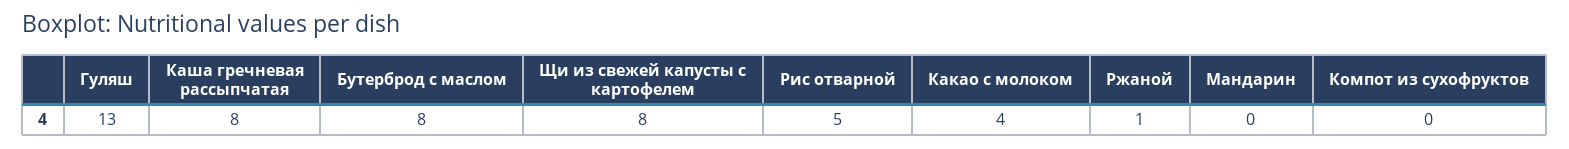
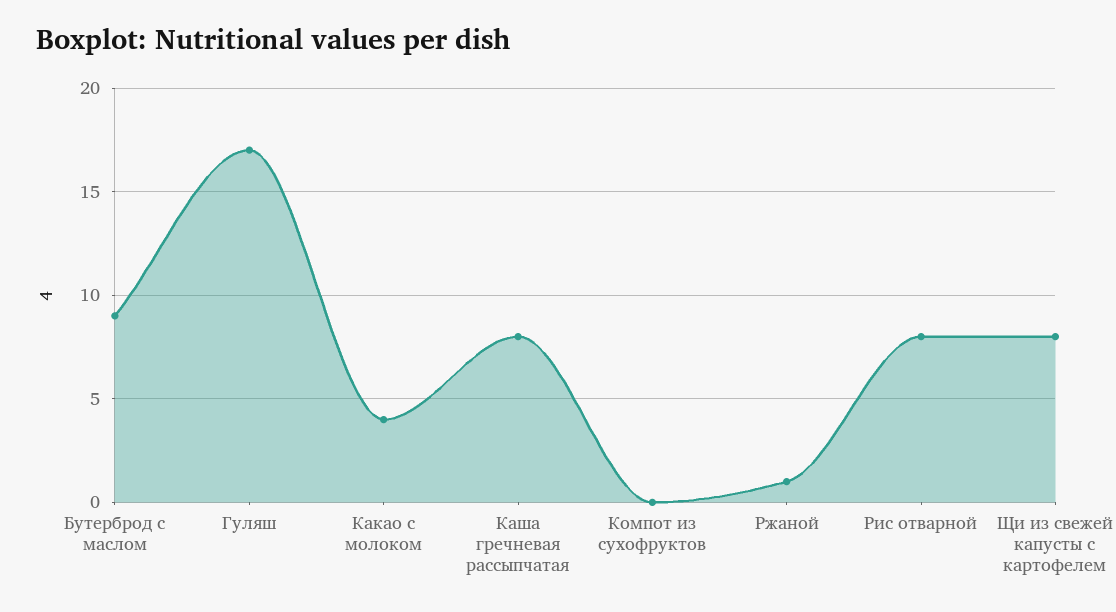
Гуляш: 13 -> 17
Бутерброд с маслом: 8 -> 9
Рис отварной: 5 -> 8
Мандарин: 0 -> none

